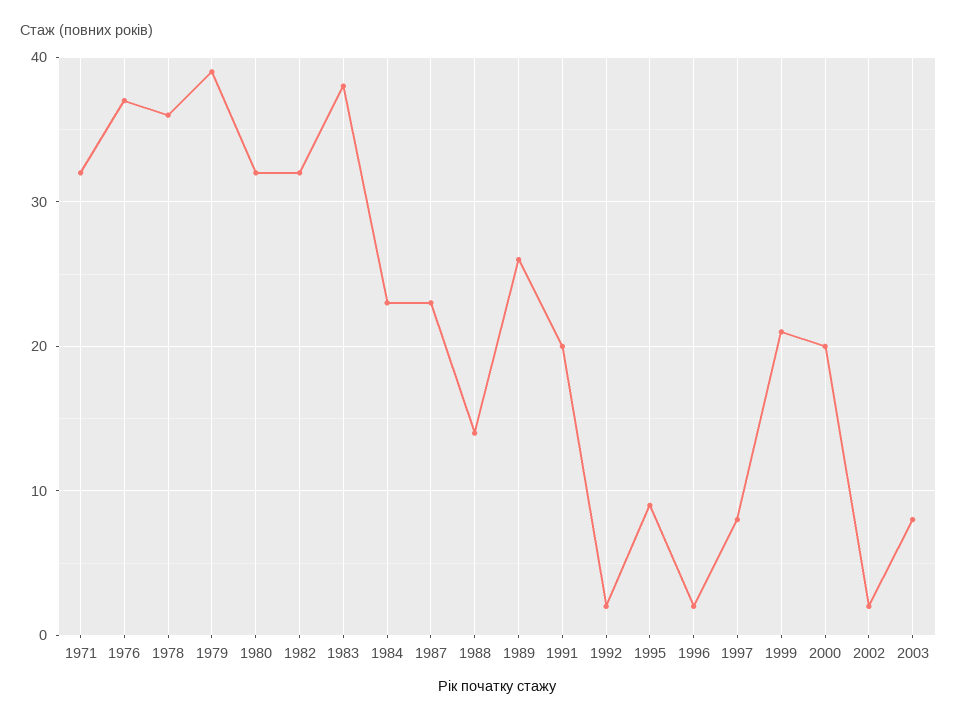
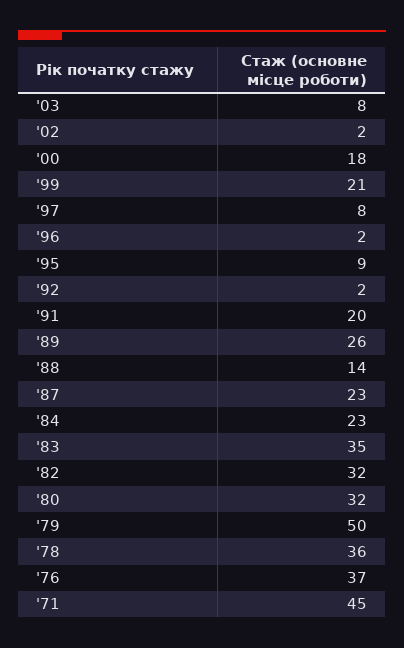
1971: 32 -> 45
1979: 39 -> 50
1983: 38 -> 35
2000: 20 -> 18

